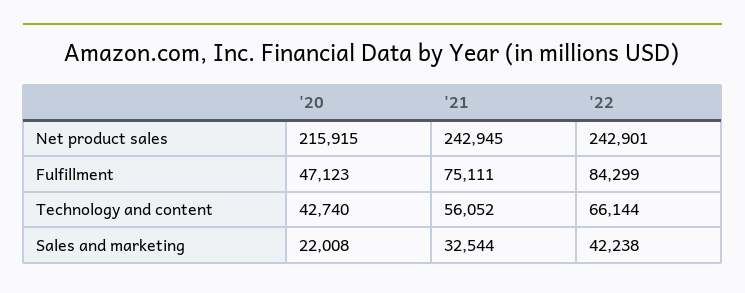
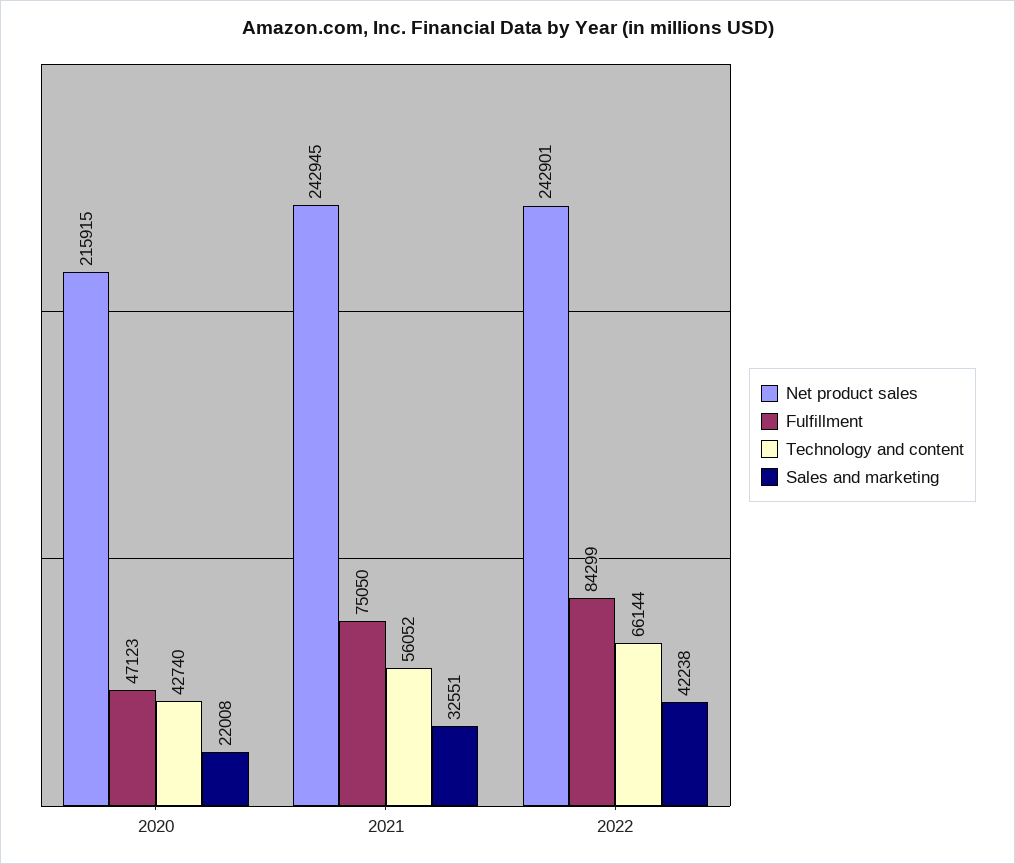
Fulfillment, '21: 75111 -> 75050
Sales and marketing, '21: 32544 -> 32551

